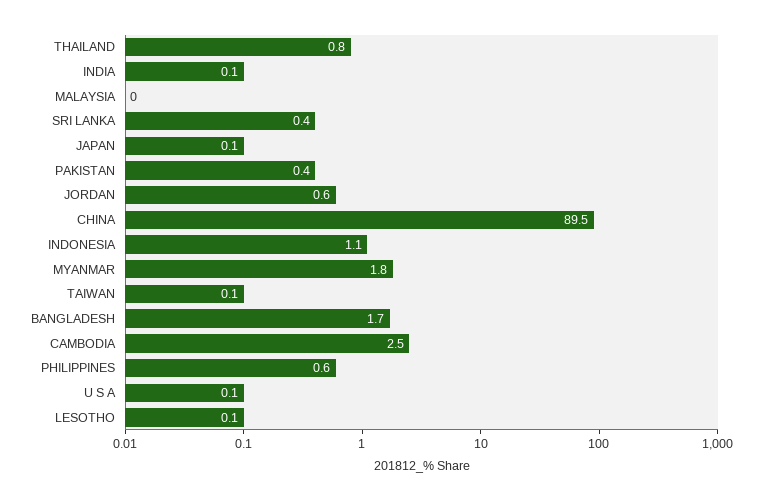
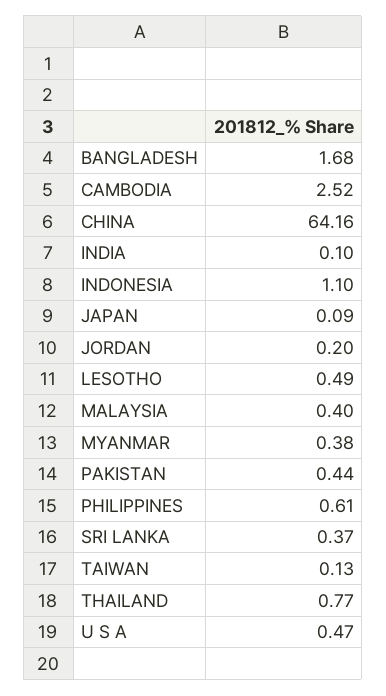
MALAYSIA: 0 -> 0.4
JORDAN: 0.6 -> 0.2
CHINA: 89.5 -> 64.16
MYANMAR: 1.8 -> 0.38
U S A: 0.1 -> 0.47
LESOTHO: 0.1 -> 0.49

